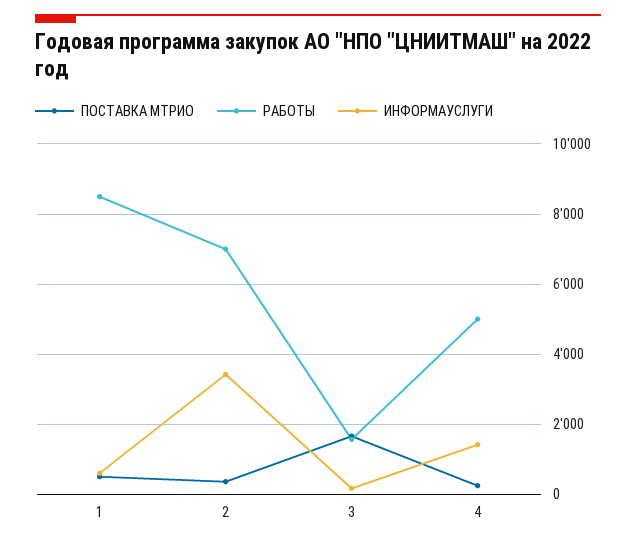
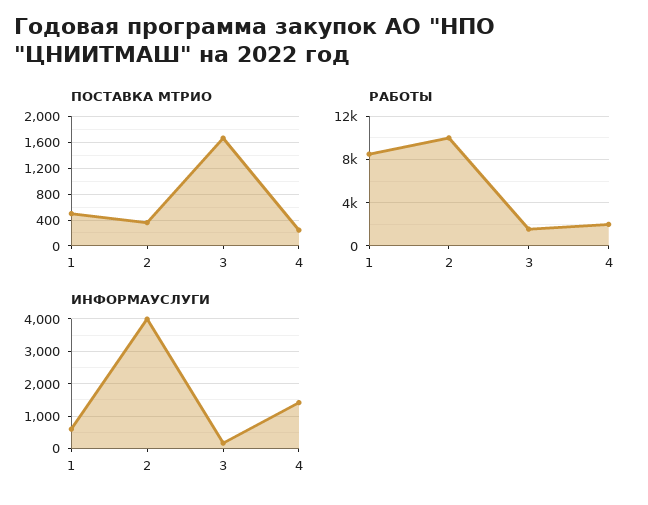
РАБОТЫ, 2: 7000 -> 10000
ИНФОРМАУСЛУГИ, 2: 3400 -> 4000
РАБОТЫ, 4: 5000 -> 2000

